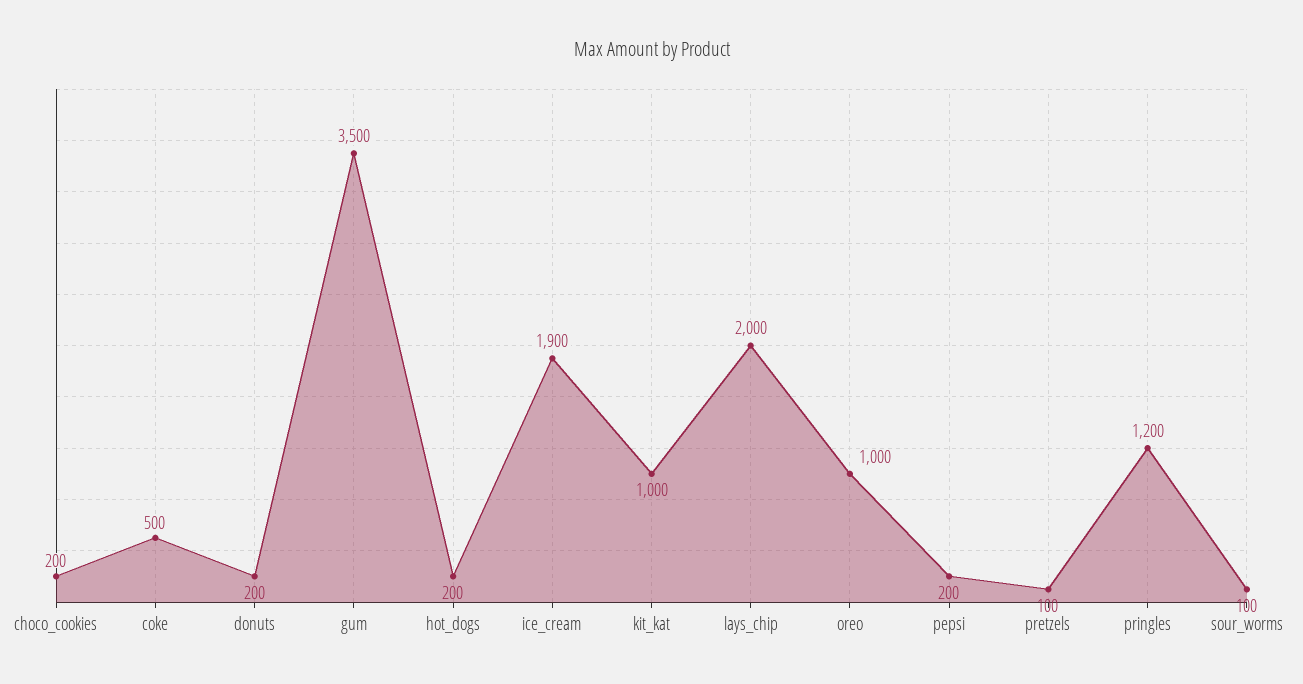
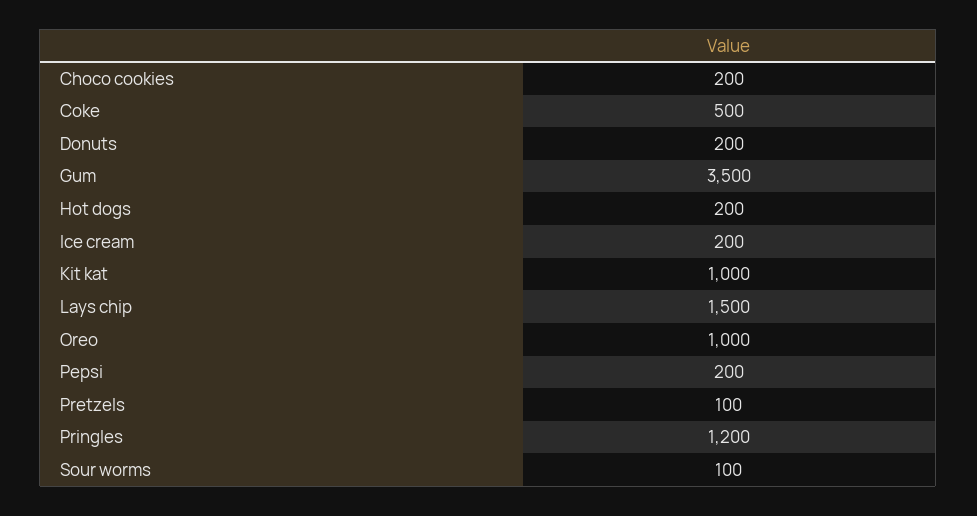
ice_cream: 1900 -> 200
lays_chip: 2000 -> 1500

